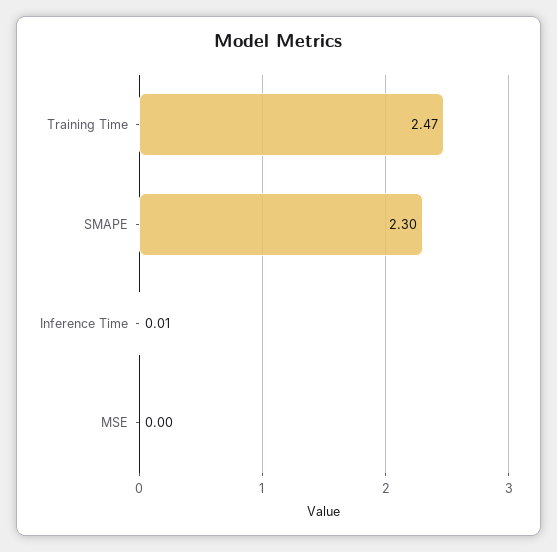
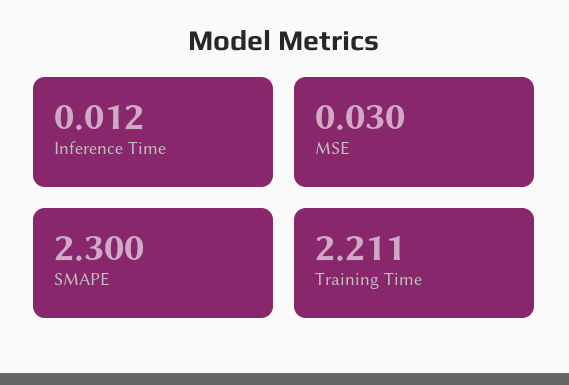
Training Time: 2.47 -> 2.211
MSE: 0 -> 0.03

